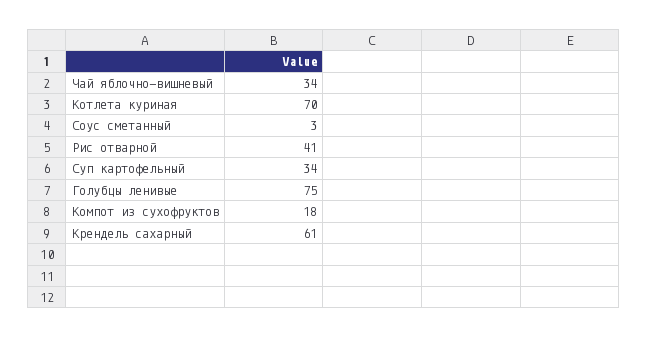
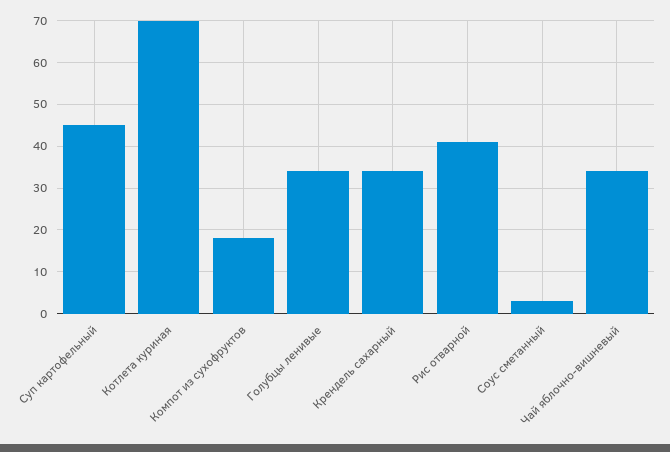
Суп картофельный: 34 -> 45
Голубцы ленивые: 75 -> 35
Крендель сахарный: 61 -> 35

